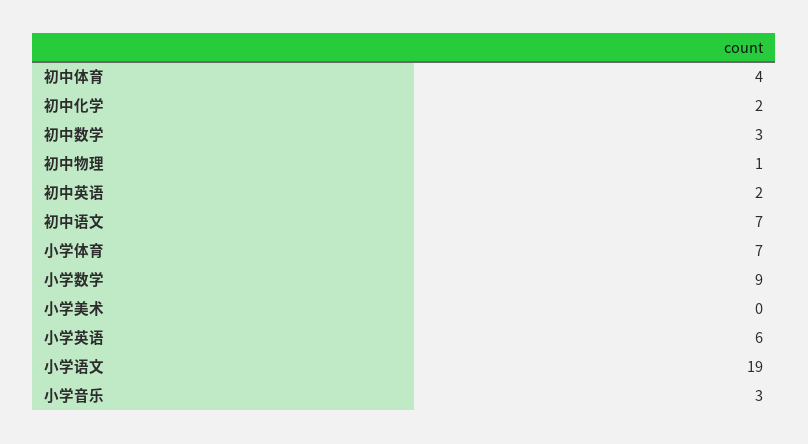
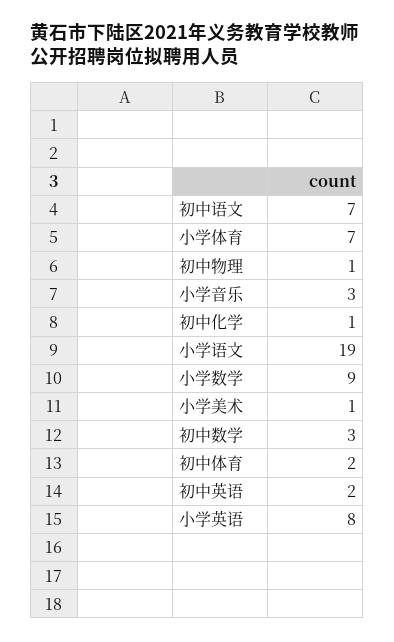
初中体育: 4 -> 2
初中化学: 2 -> 1
小学美术: 0 -> 1
小学英语: 6 -> 8

